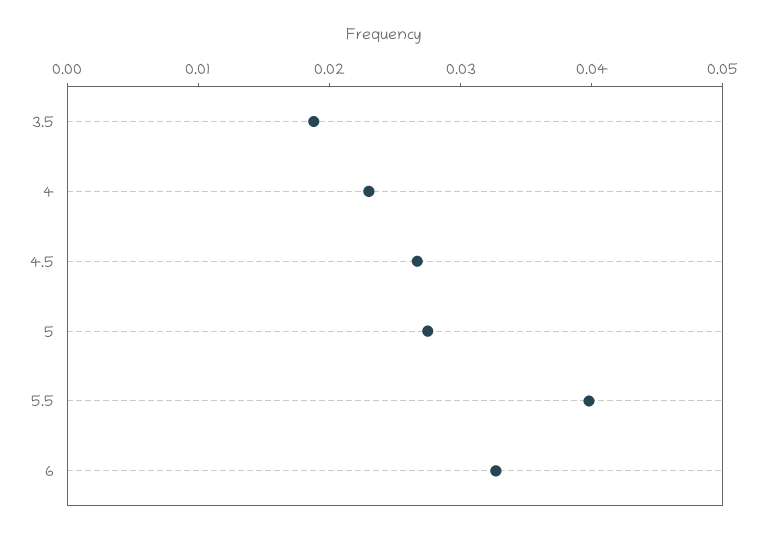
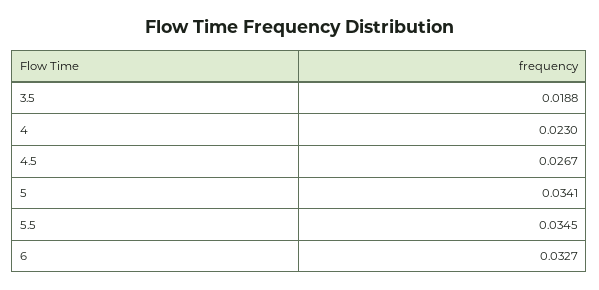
5: 0.028 -> 0.0341
5.5: 0.04 -> 0.0345

